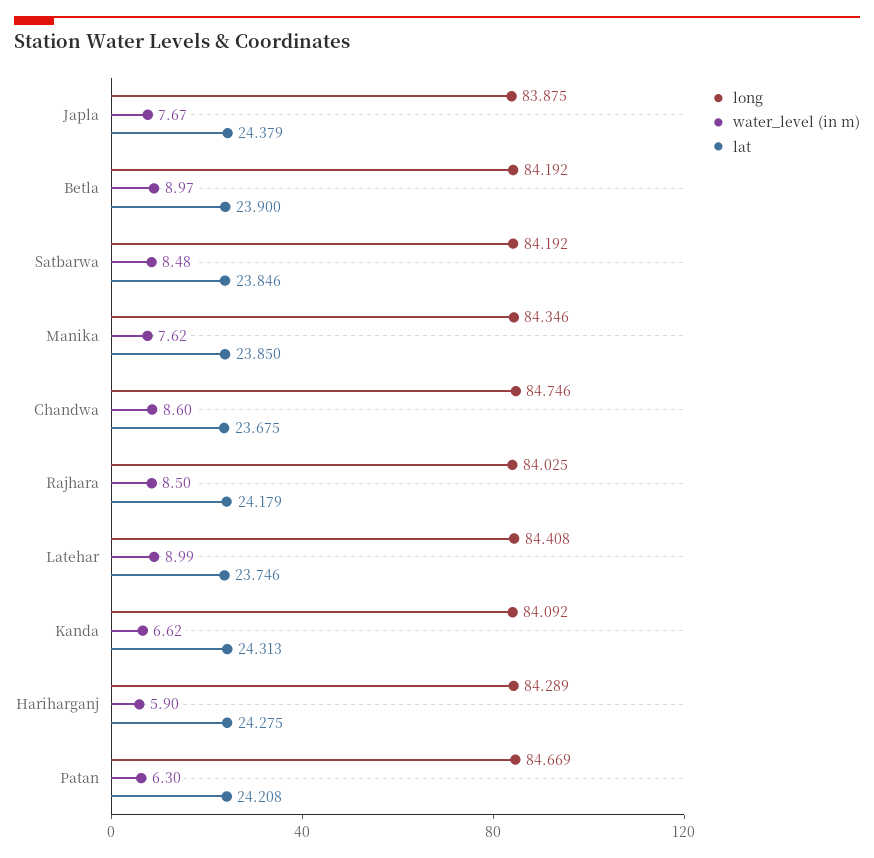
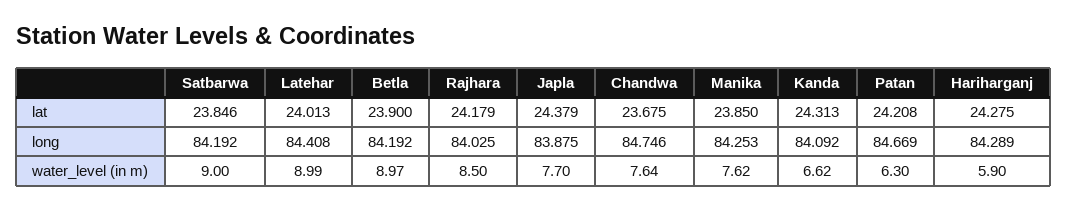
water_level (in m), Japla: 7.67 -> 7.7
water_level (in m), Satbarwa: 8.48 -> 9
long, Manika: 84.346 -> 84.253
water_level (in m), Chandwa: 8.6 -> 7.64
lat, Latehar: 23.746 -> 24.013

